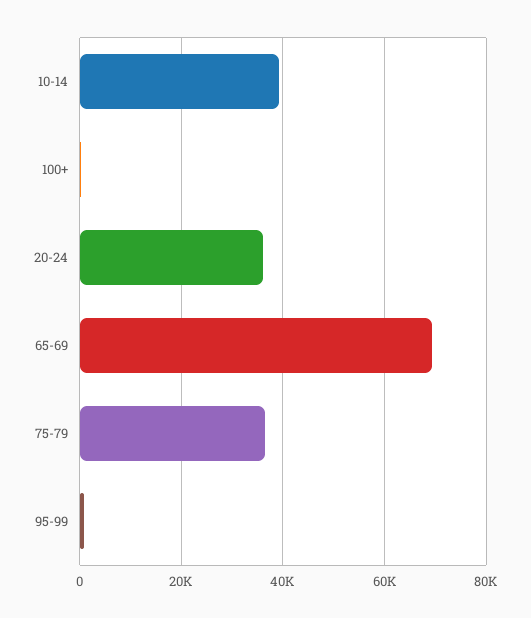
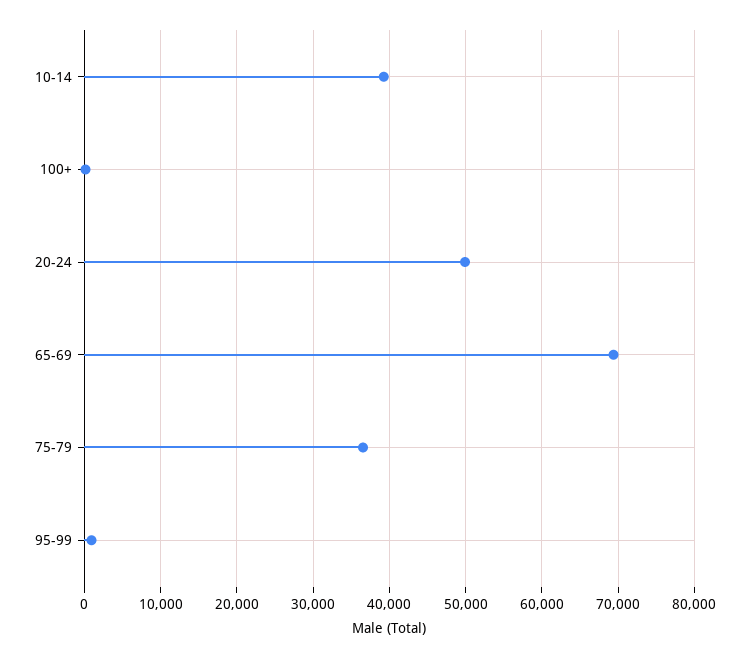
20-24: 36000 -> 50000

